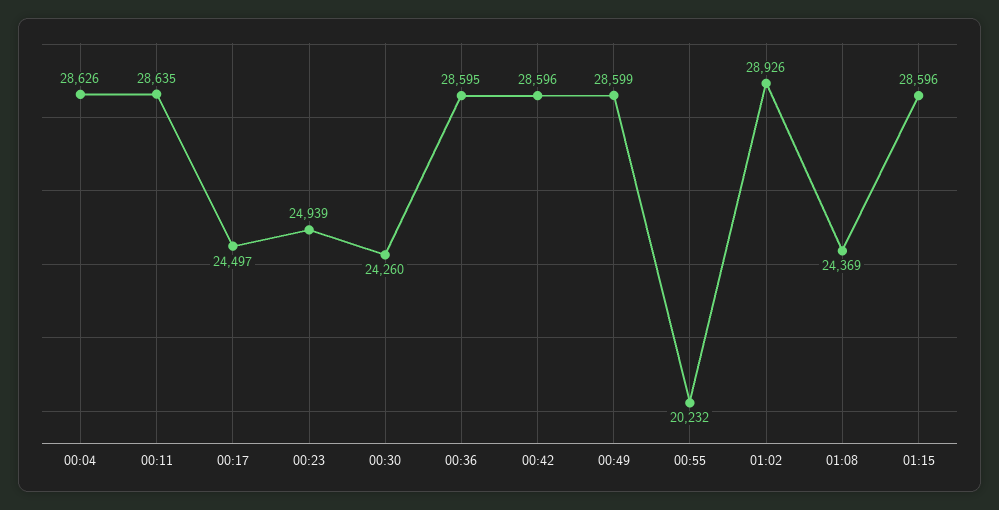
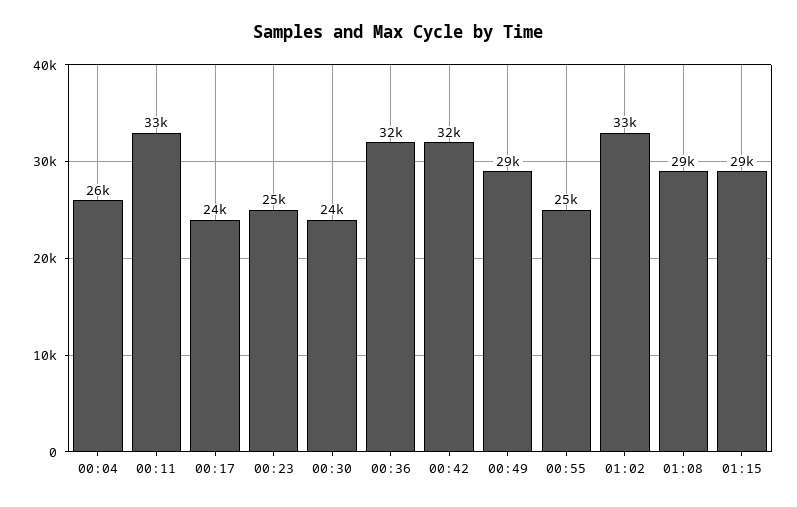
00:04: 28626 -> 26000
00:11: 28635 -> 33000
00:36: 28595 -> 32000
00:42: 28596 -> 32000
00:55: 20232 -> 25000
01:02: 28926 -> 33000
01:08: 24369 -> 29000

